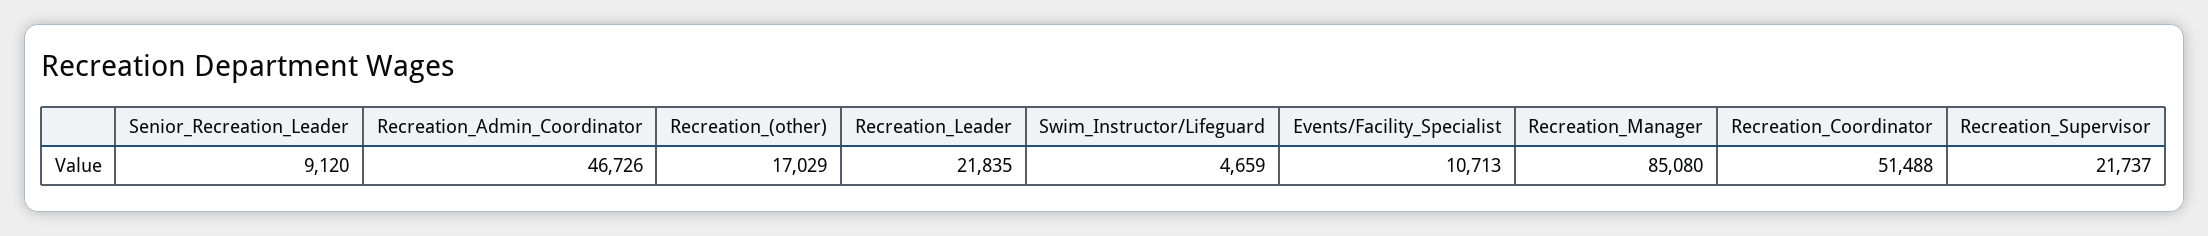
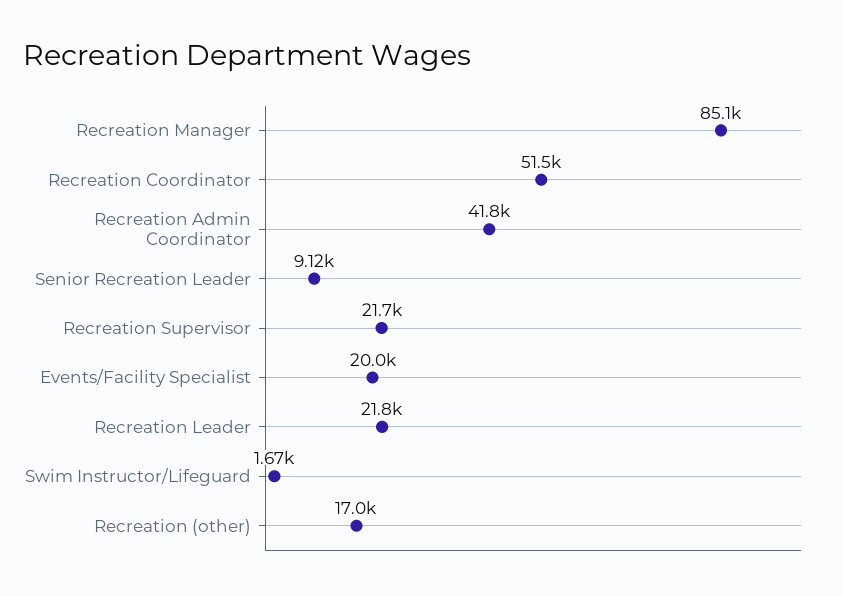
Recreation_Admin_Coordinator: 46726 -> 41800
Swim_Instructor/Lifeguard: 4659 -> 1670
Events/Facility_Specialist: 10713 -> 20000

